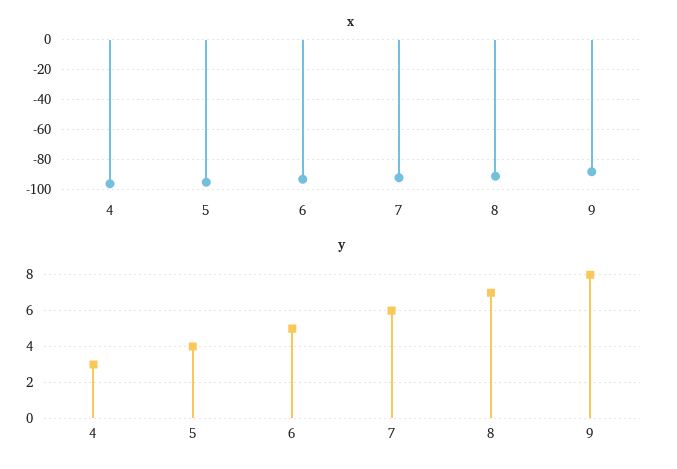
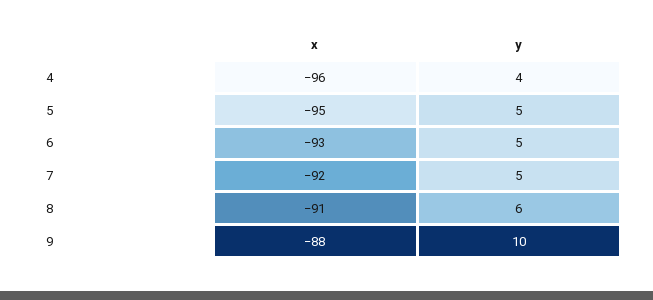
y, 4: 3 -> 4
y, 5: 4 -> 5
y, 7: 6 -> 5
y, 8: 7 -> 6
y, 9: 8 -> 10

